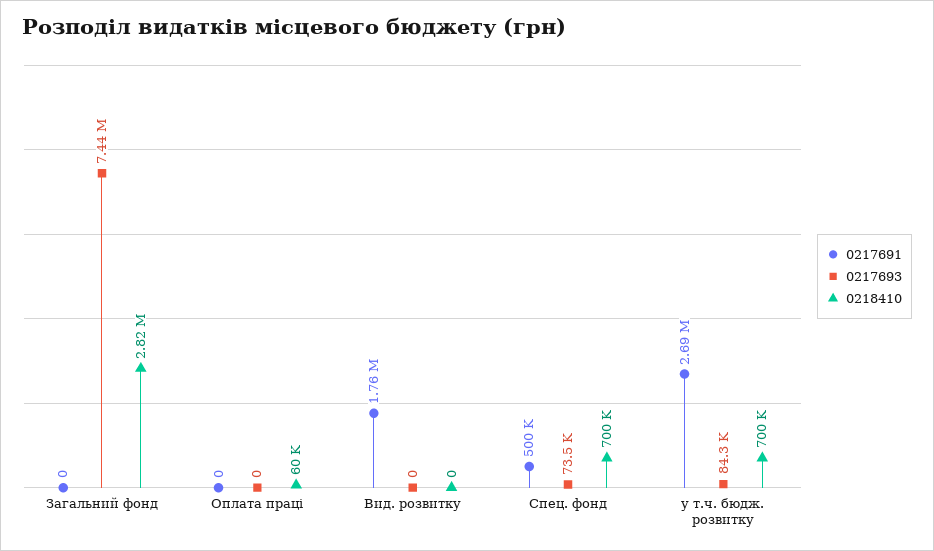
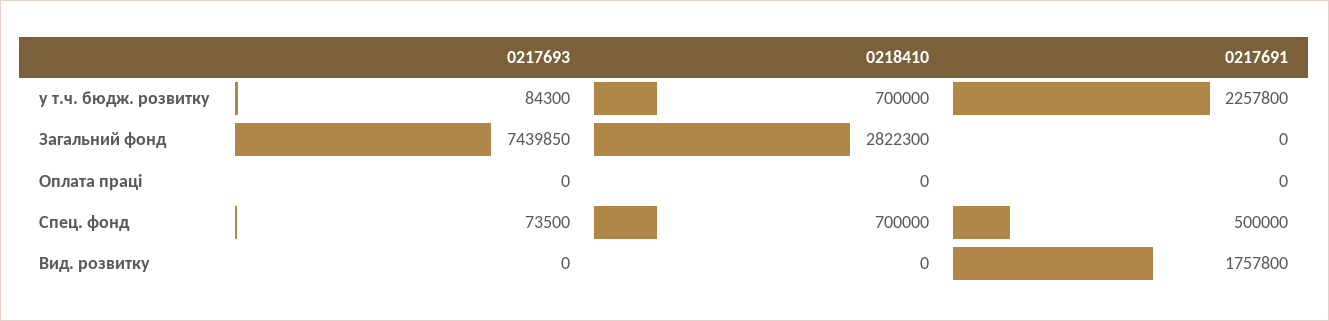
0218410, Оплата праці: 60000 -> 0
0217691, у т.ч. бюдж. розвитку: 2690000 -> 2257800

